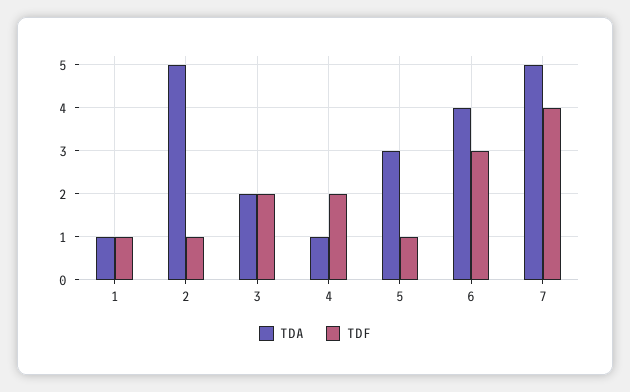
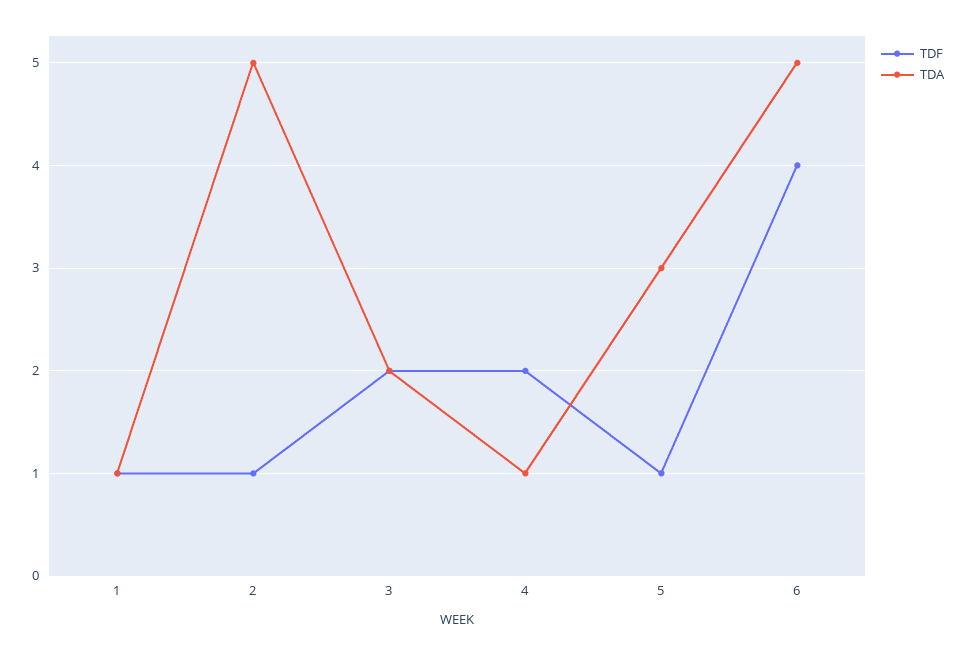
TDA, 6: 4 -> 5
TDF, 6: 3 -> 4
TDA, 7: 5 -> none
TDF, 7: 4 -> none

